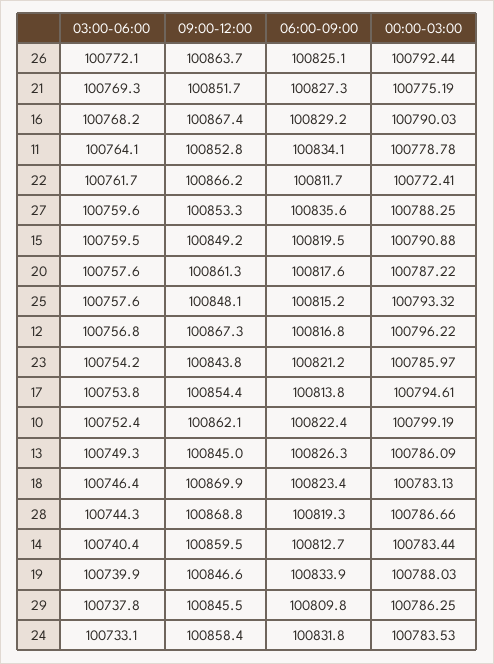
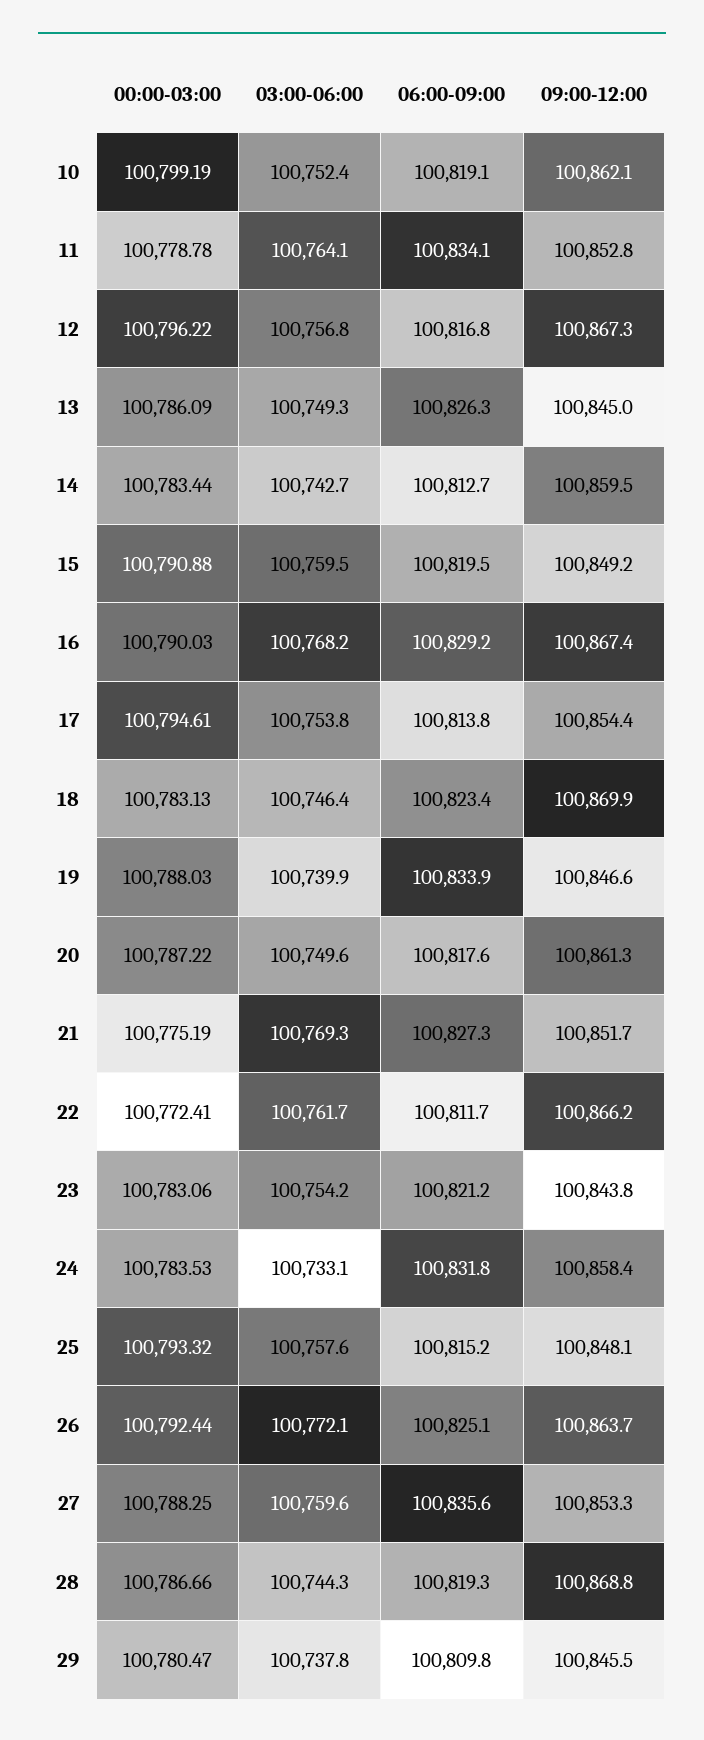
03:00-06:00, 20: 100757.6 -> 100749.6
00:00-03:00, 23: 100785.97 -> 100783.06
06:00-09:00, 10: 100822.4 -> 100819.1
03:00-06:00, 14: 100740.4 -> 100742.7
00:00-03:00, 29: 100786.25 -> 100780.47

